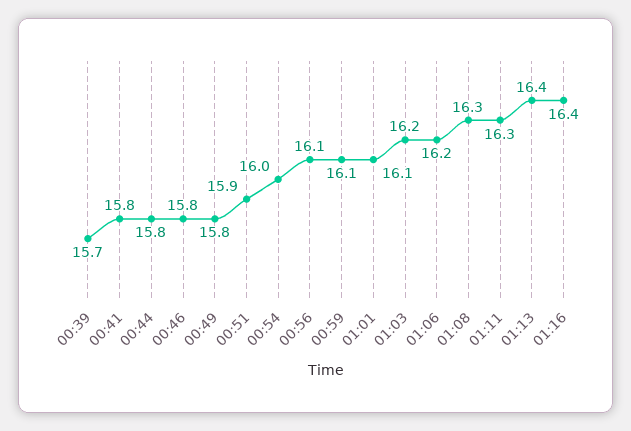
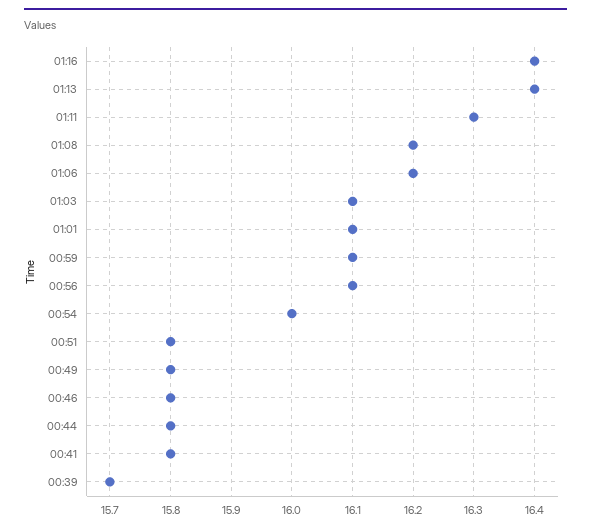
00:51: 15.9 -> 15.8
01:03: 16.2 -> 16.1
01:08: 16.3 -> 16.2

